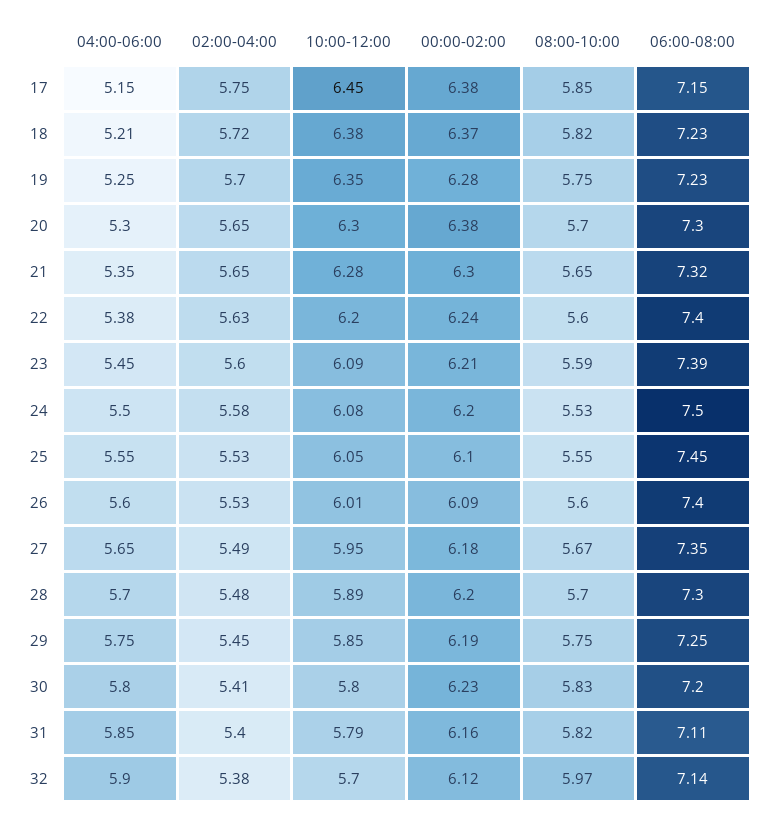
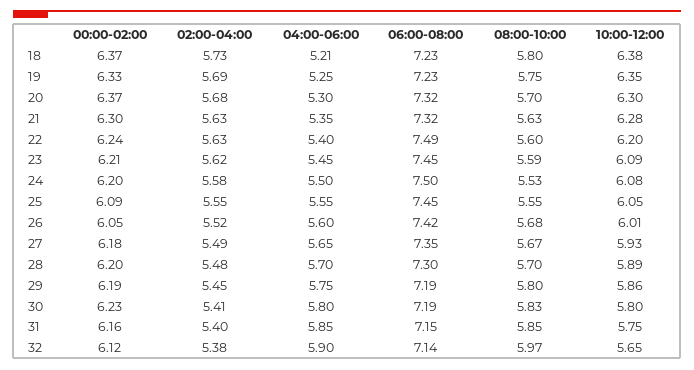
04:00-06:00, 17: 5.15 -> none
02:00-04:00, 17: 5.75 -> none
10:00-12:00, 17: 6.45 -> none
00:00-02:00, 17: 6.38 -> none
08:00-10:00, 17: 5.85 -> none
06:00-08:00, 17: 7.15 -> none
02:00-04:00, 18: 5.72 -> 5.73
08:00-10:00, 18: 5.82 -> 5.8
02:00-04:00, 19: 5.7 -> 5.69
00:00-02:00, 19: 6.28 -> 6.33
02:00-04:00, 20: 5.65 -> 5.68
00:00-02:00, 20: 6.38 -> 6.37
06:00-08:00, 20: 7.3 -> 7.32
02:00-04:00, 21: 5.65 -> 5.63
08:00-10:00, 21: 5.65 -> 5.63
04:00-06:00, 22: 5.38 -> 5.4
06:00-08:00, 22: 7.4 -> 7.49
02:00-04:00, 23: 5.6 -> 5.62
06:00-08:00, 23: 7.39 -> 7.45
02:00-04:00, 25: 5.53 -> 5.55
00:00-02:00, 25: 6.1 -> 6.09
02:00-04:00, 26: 5.53 -> 5.52
00:00-02:00, 26: 6.09 -> 6.05
08:00-10:00, 26: 5.6 -> 5.68
06:00-08:00, 26: 7.4 -> 7.42
10:00-12:00, 27: 5.95 -> 5.93
10:00-12:00, 29: 5.85 -> 5.86
08:00-10:00, 29: 5.75 -> 5.8
06:00-08:00, 29: 7.25 -> 7.19
06:00-08:00, 30: 7.2 -> 7.19
10:00-12:00, 31: 5.79 -> 5.75
08:00-10:00, 31: 5.82 -> 5.85
06:00-08:00, 31: 7.11 -> 7.15
10:00-12:00, 32: 5.7 -> 5.65

